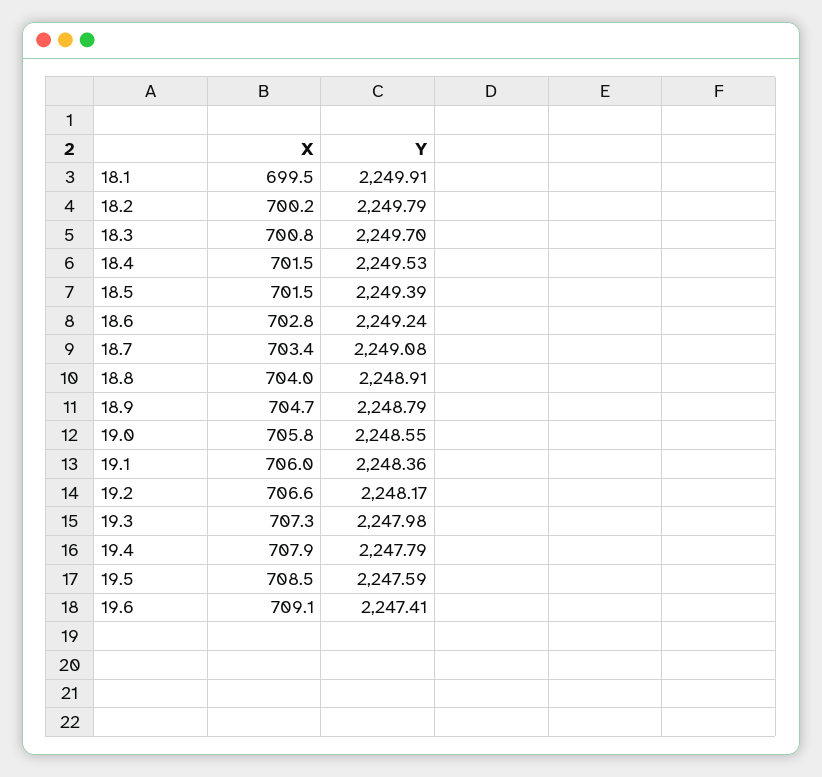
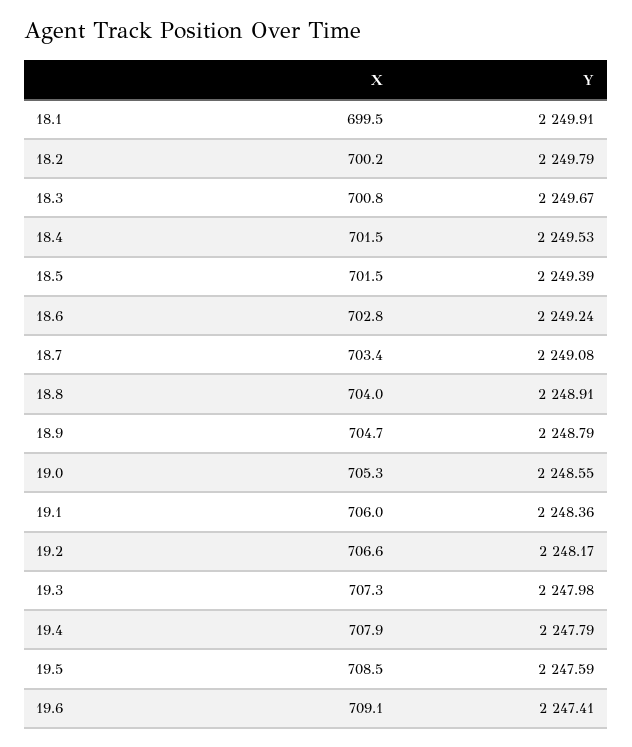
Y, 18.3: 2249.7 -> 2249.67
X, 19.0: 705.8 -> 705.3

